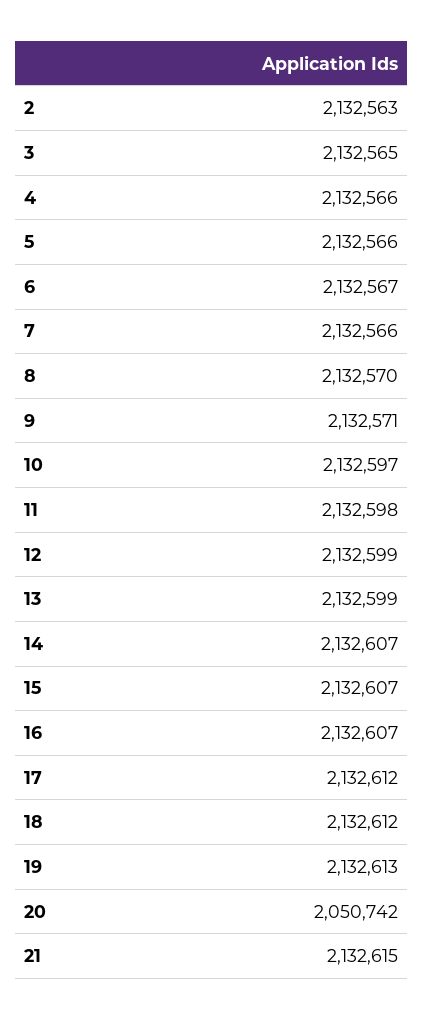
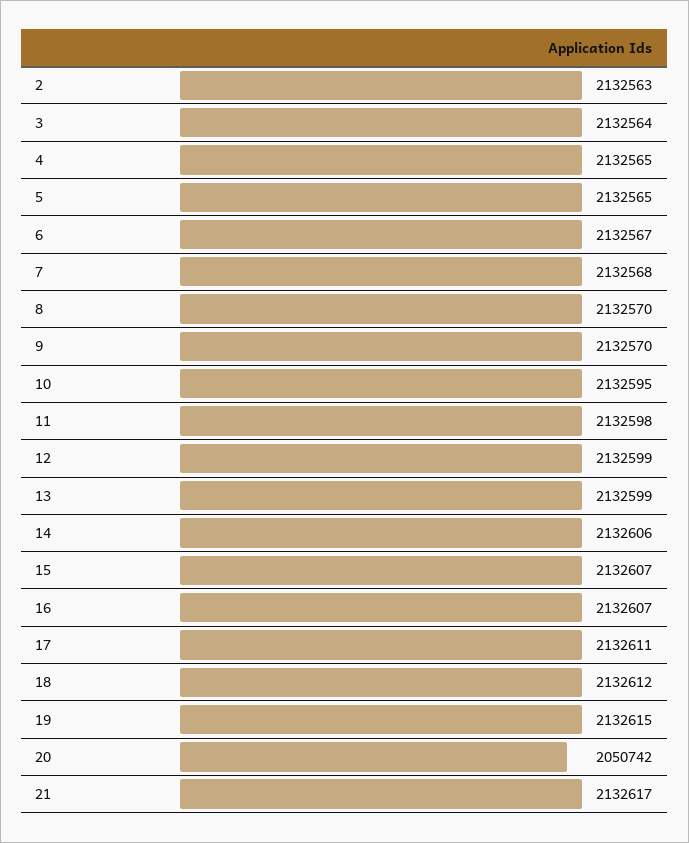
3: 2132565 -> 2132564
4: 2132566 -> 2132565
5: 2132566 -> 2132565
7: 2132566 -> 2132568
9: 2132571 -> 2132570
10: 2132597 -> 2132595
14: 2132607 -> 2132606
17: 2132612 -> 2132611
19: 2132613 -> 2132615
21: 2132615 -> 2132617

